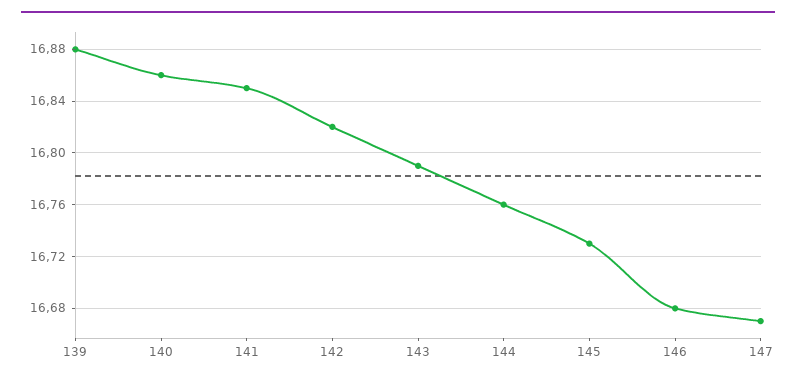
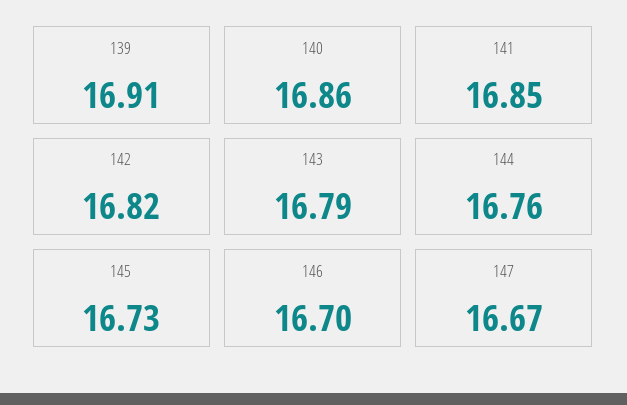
139: 16.88 -> 16.91
146: 16.68 -> 16.7

